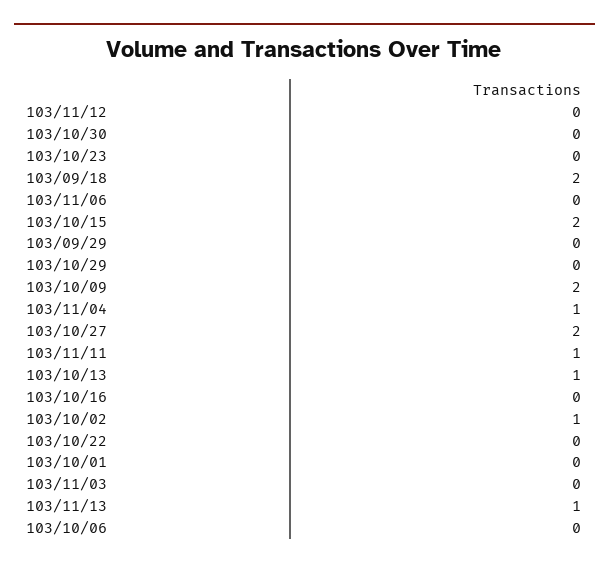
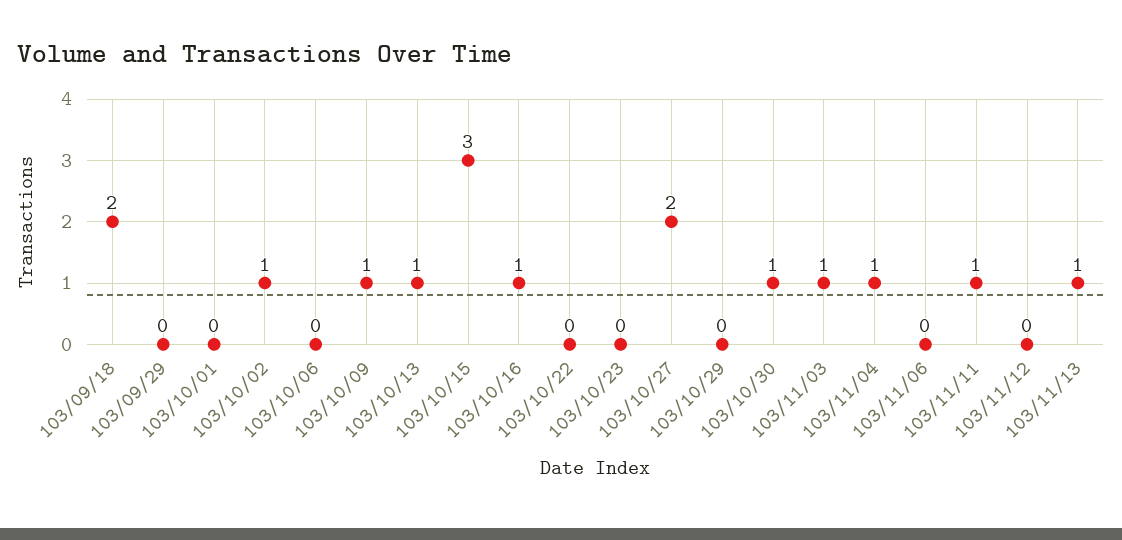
103/10/30: 0 -> 1
103/10/15: 2 -> 3
103/10/09: 2 -> 1
103/10/16: 0 -> 1
103/11/03: 0 -> 1

